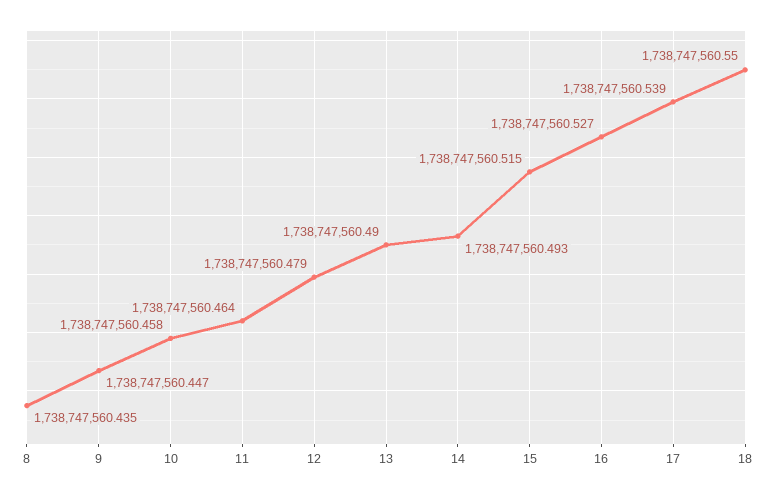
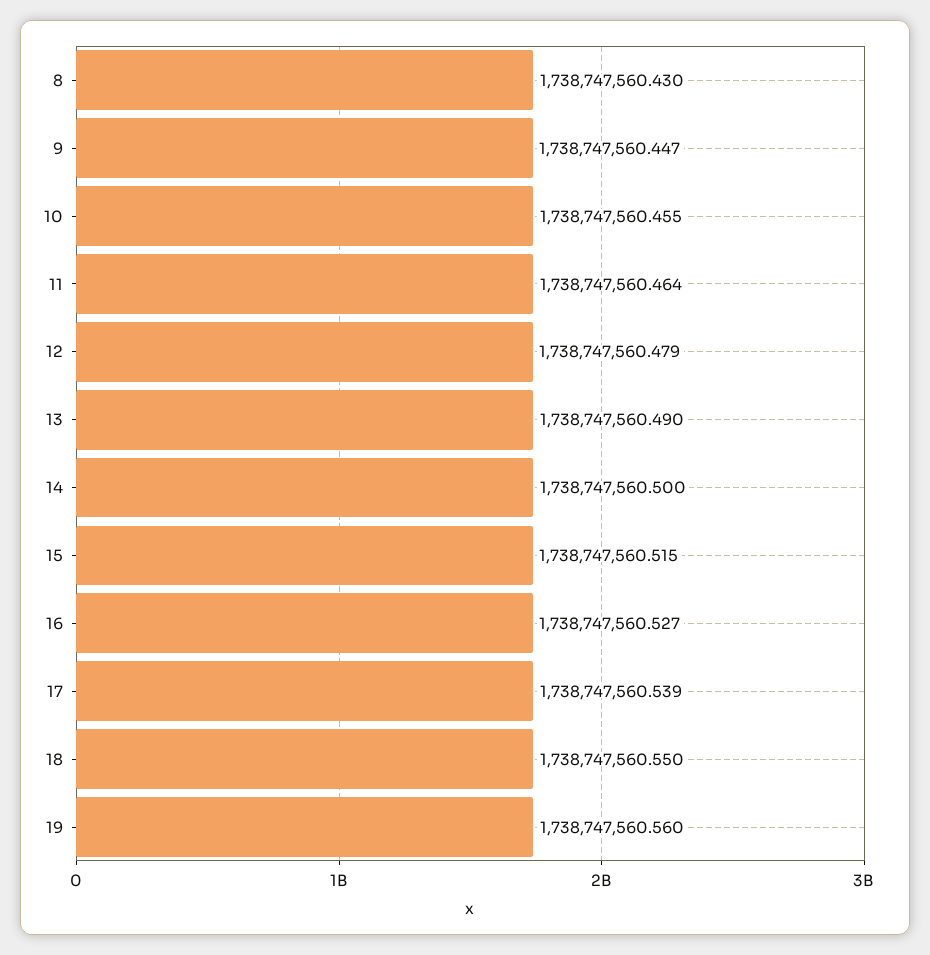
8: 1738747560.435 -> 1738747560.43
10: 1738747560.458 -> 1738747560.455
14: 1738747560.493 -> 1738747560.5
19: none -> 1738747560.56

